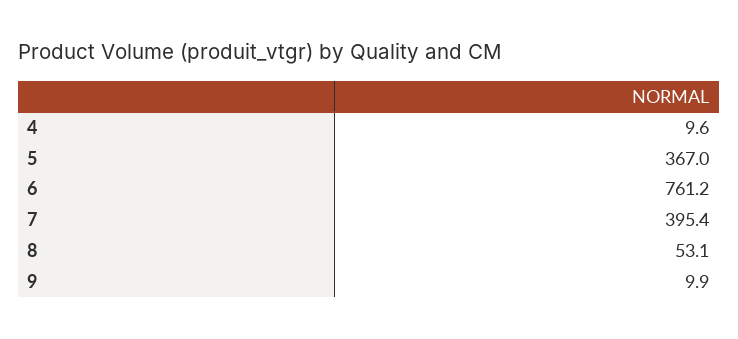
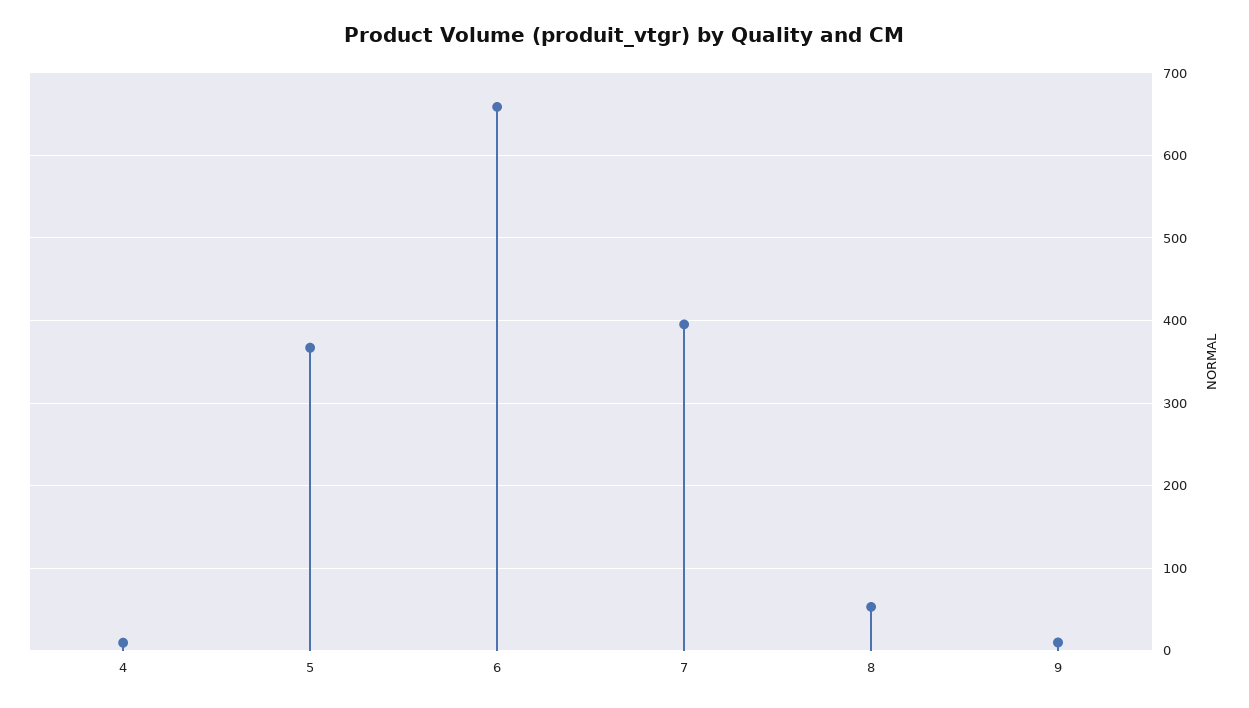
6: 761.2 -> 660

